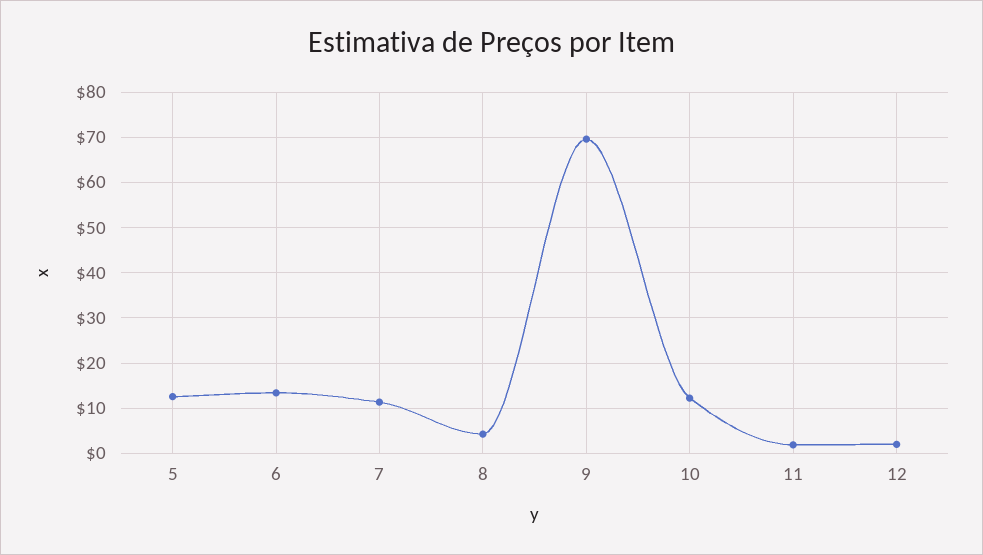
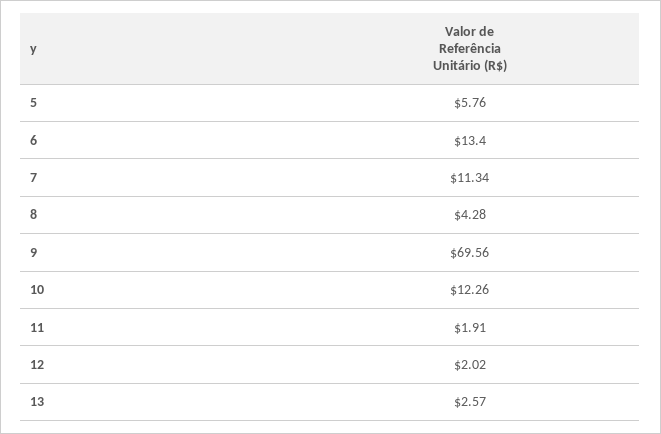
5: 12 -> 5.76
13: none -> 2.57

